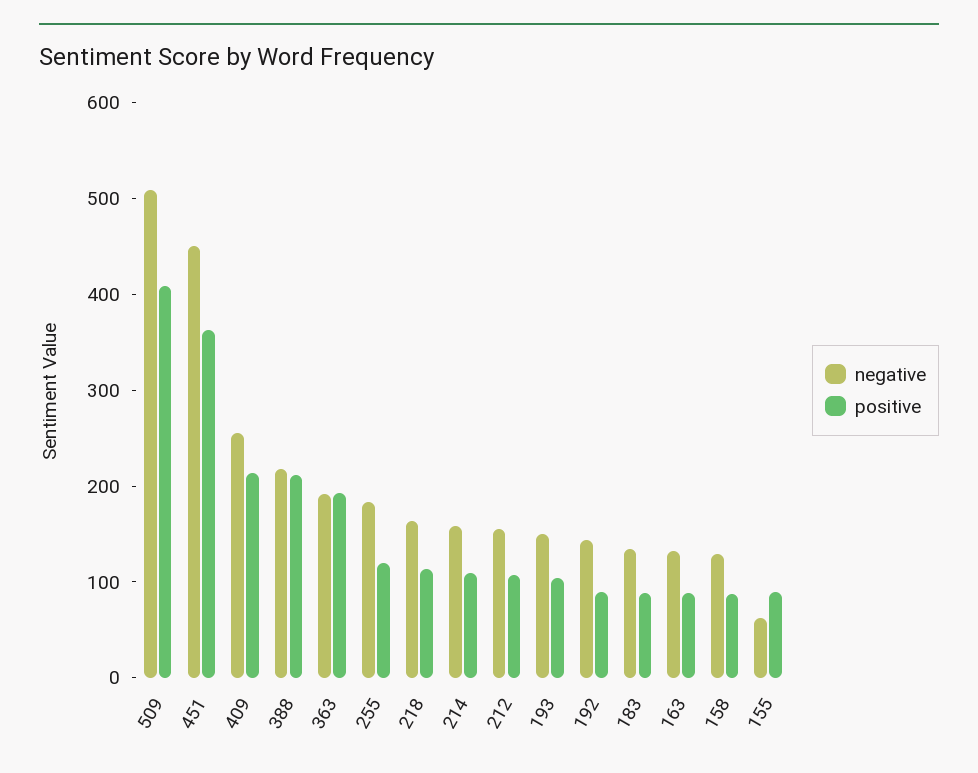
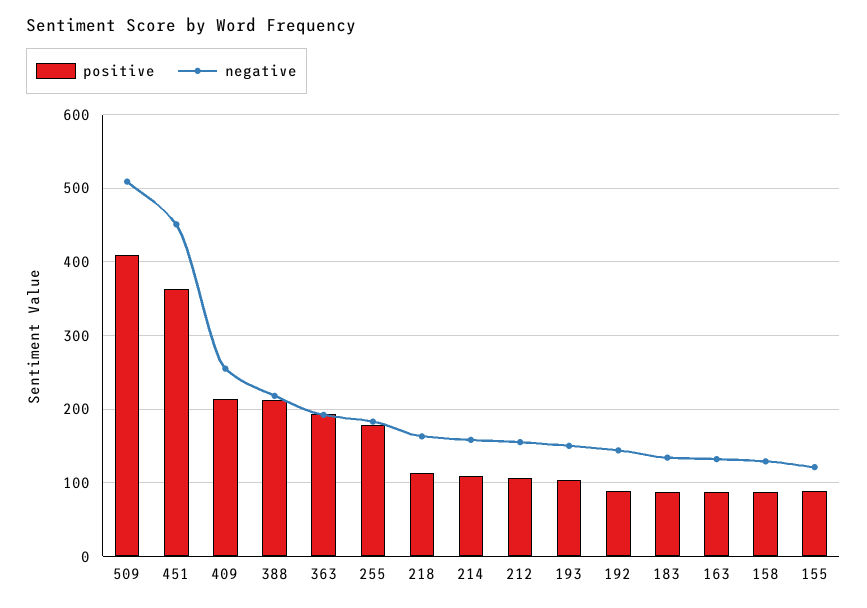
positive, 255: 120 -> 180
negative, 155: 60 -> 120

